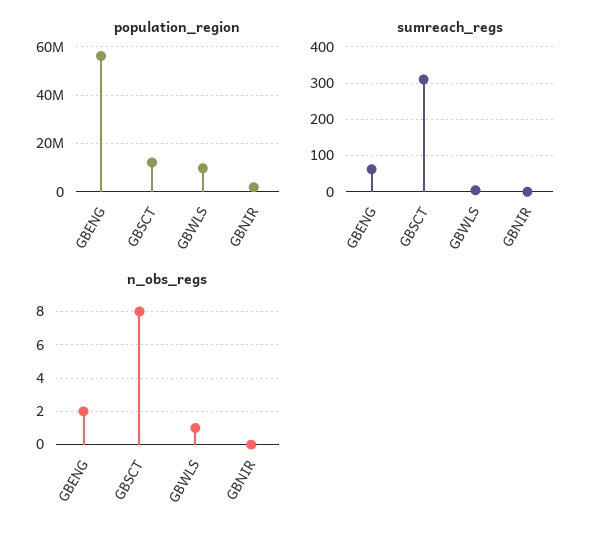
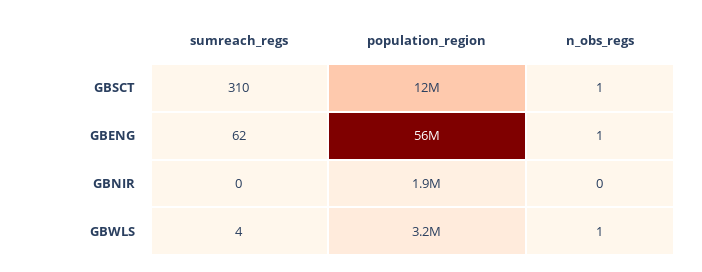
population_region, GBWLS: 10000000 -> 3200000
n_obs_regs, GBENG: 2 -> 1
n_obs_regs, GBSCT: 8 -> 1

